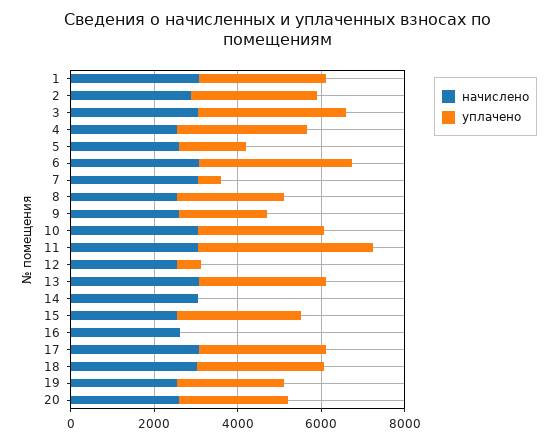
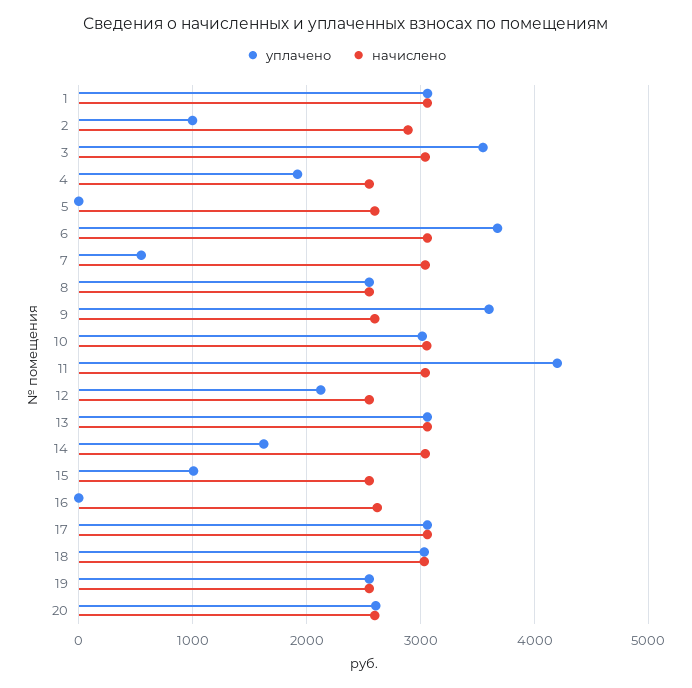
уплачено, 2: 3000 -> 1000
уплачено, 4: 3000 -> 1900
уплачено, 5: 1500 -> 0
уплачено, 9: 2000 -> 3600
уплачено, 12: 500 -> 2100
уплачено, 14: 0 -> 1600
уплачено, 15: 3000 -> 1000

